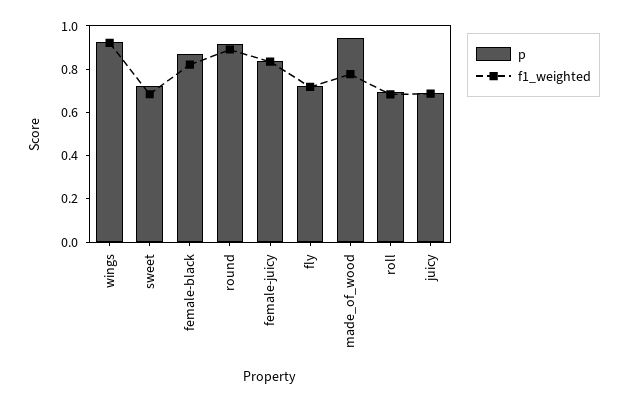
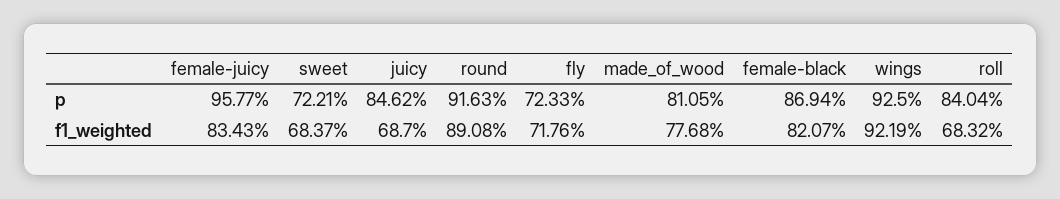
p, female-juicy: 0.85 -> 0.9577
p, made_of_wood: 0.95 -> 0.8105
p, roll: 0.7 -> 0.8404
p, juicy: 0.7 -> 0.8462

